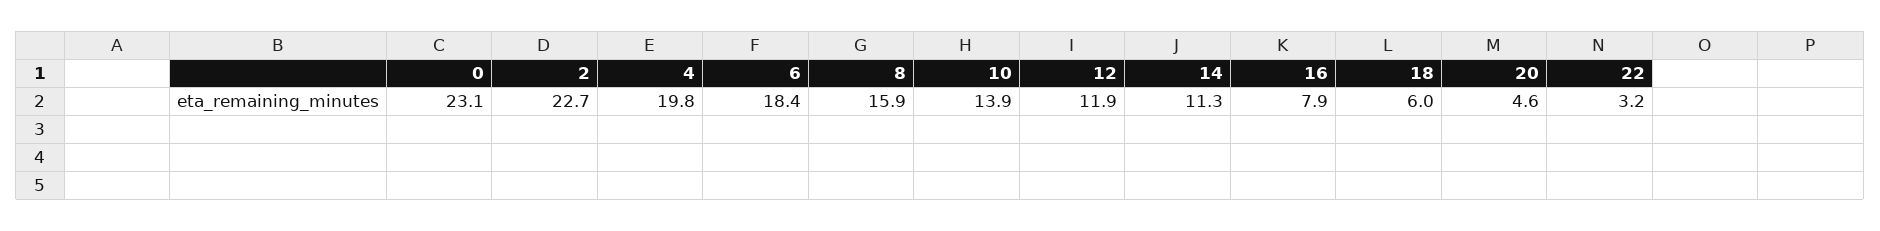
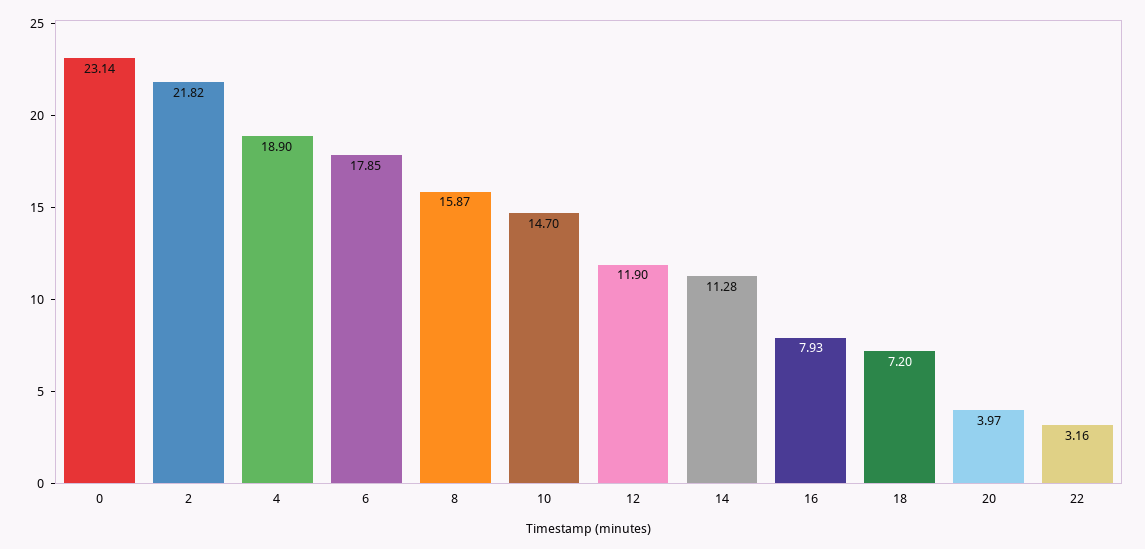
2: 22.7 -> 21.82
4: 19.8 -> 18.9
6: 18.4 -> 17.85
10: 13.9 -> 14.7
18: 6 -> 7.2
20: 4.6 -> 3.97

